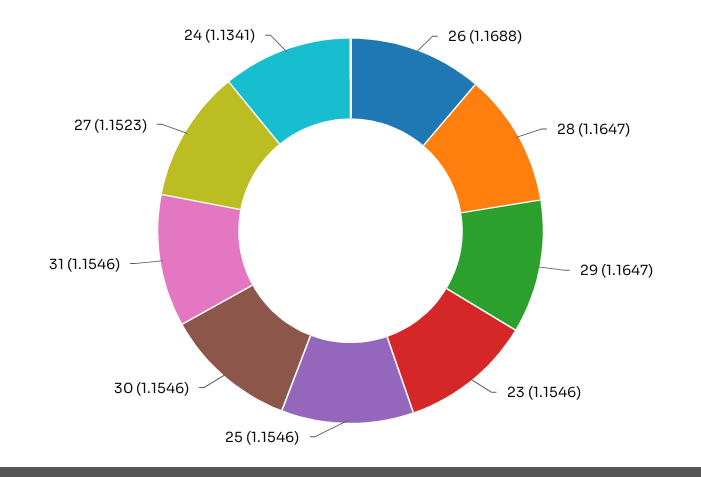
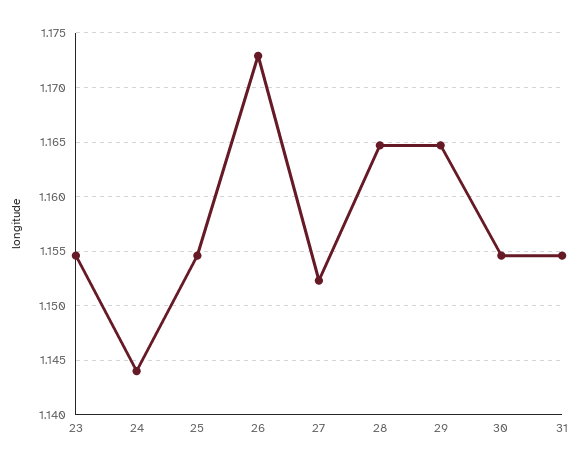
26: 1.1688 -> 1.173
24: 1.1341 -> 1.144

